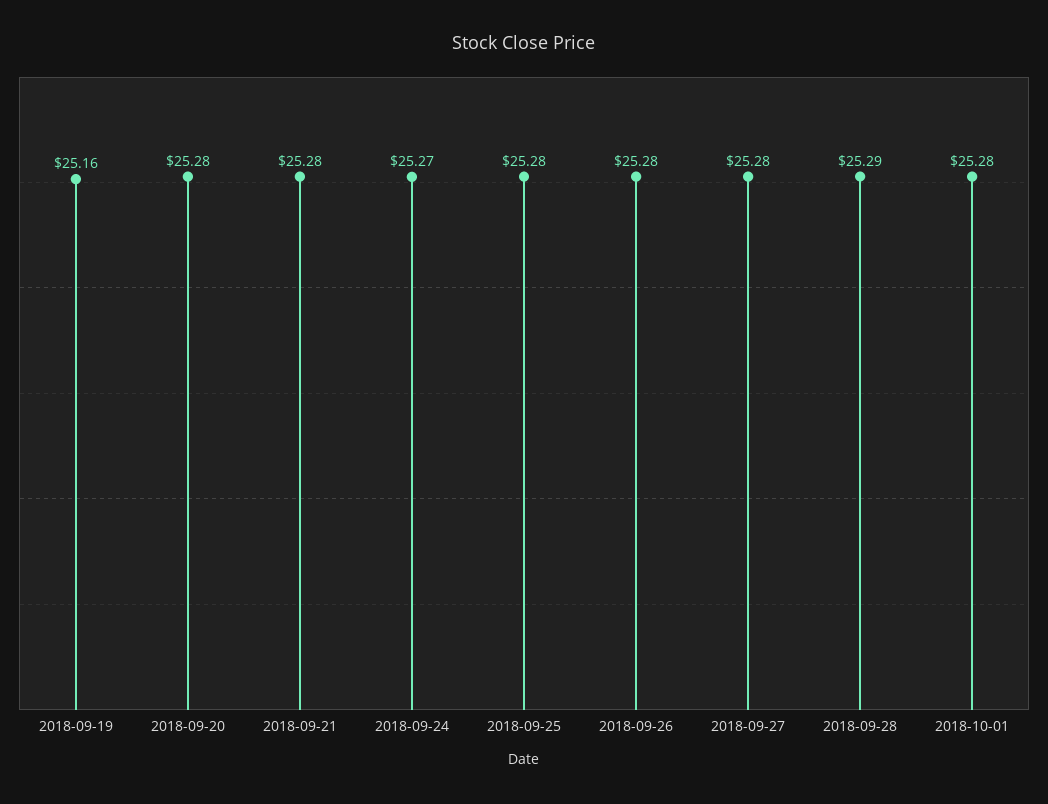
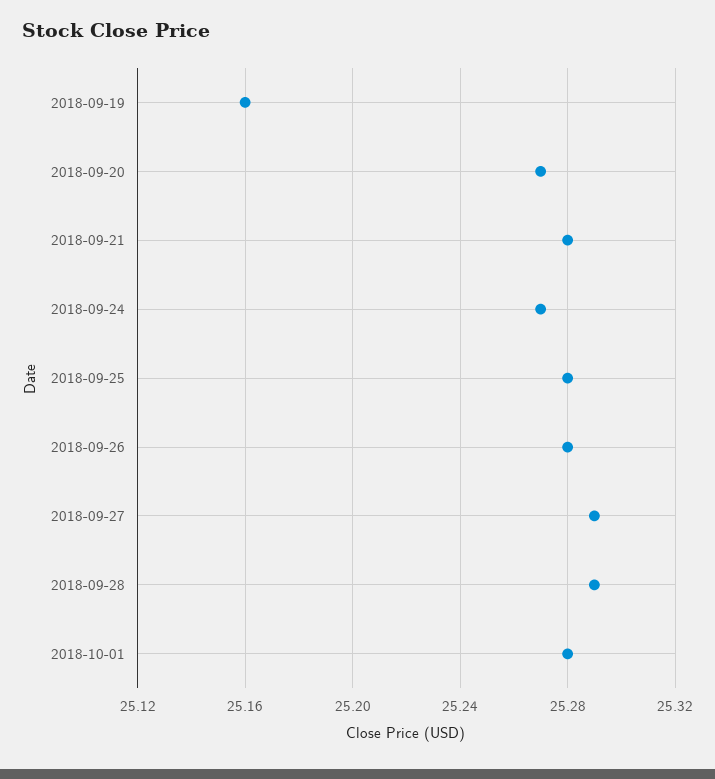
2018-09-20: 25.28 -> 25.27
2018-09-27: 25.28 -> 25.29

